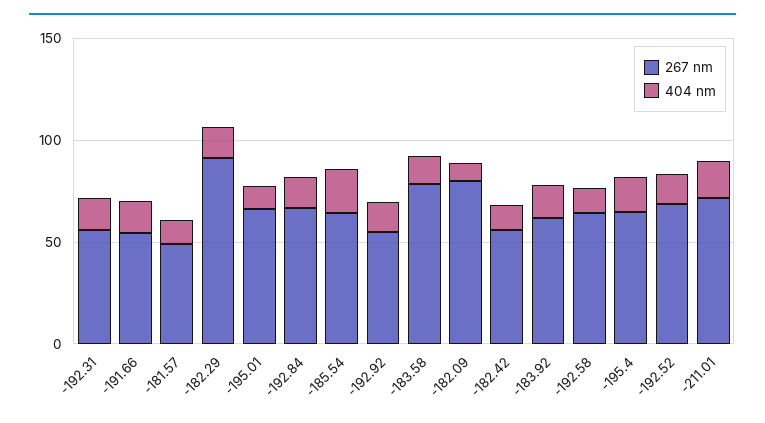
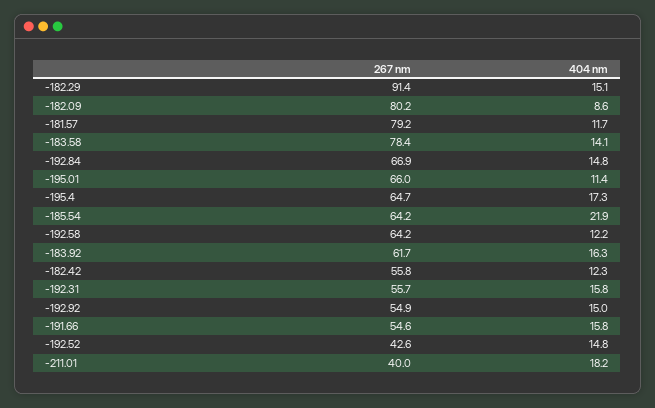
267 nm, -181.57: 50 -> 79.2
267 nm, -192.52: 70 -> 42.6
267 nm, -211.01: 70 -> 40

